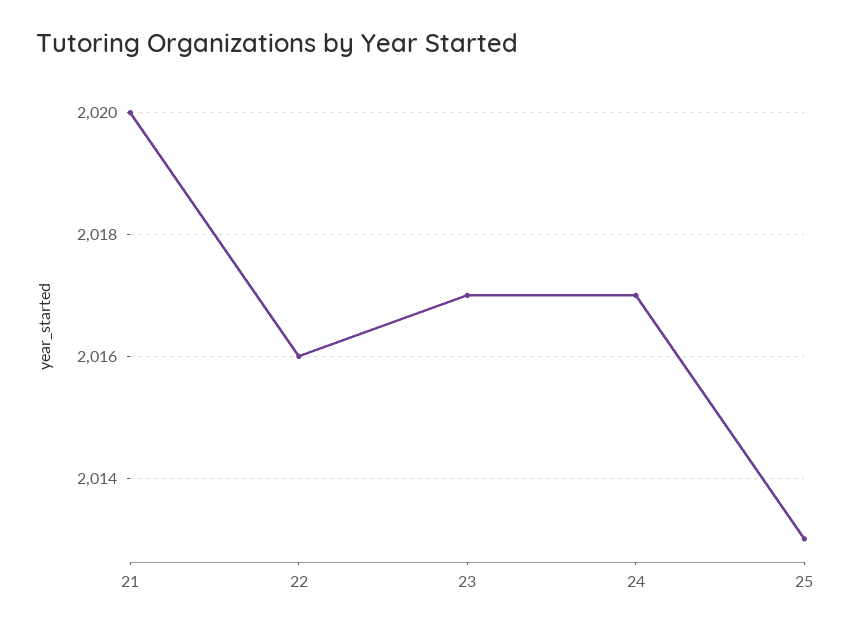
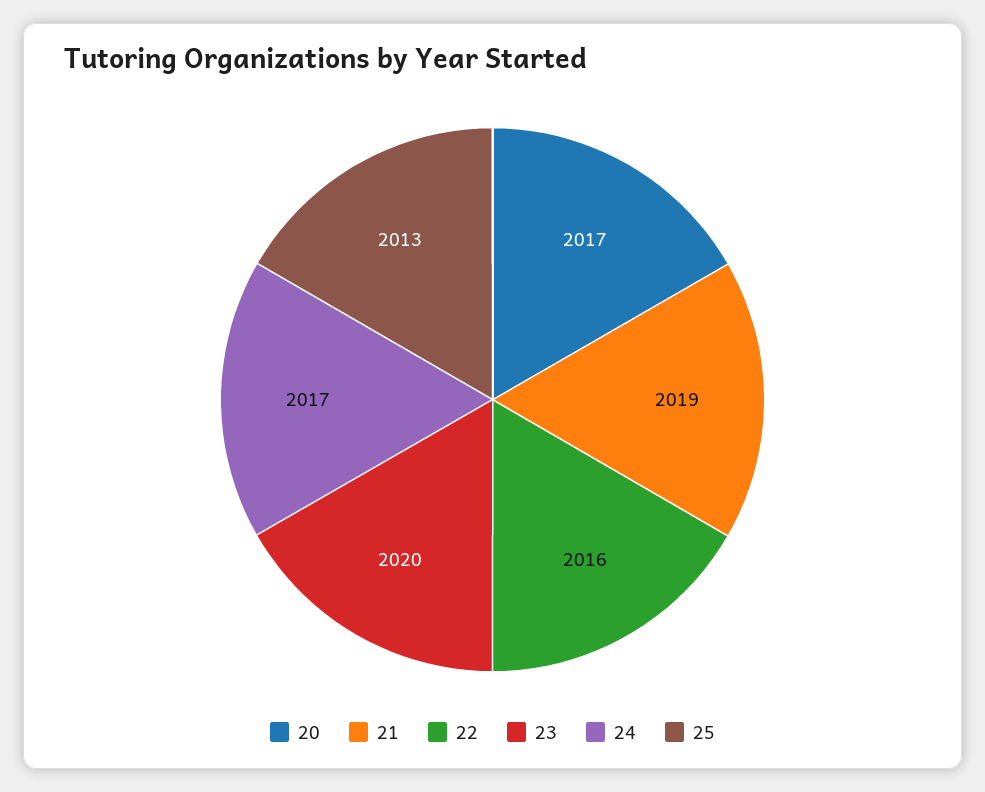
21: 2020 -> 2019
23: 2017 -> 2020
20: none -> 2017

